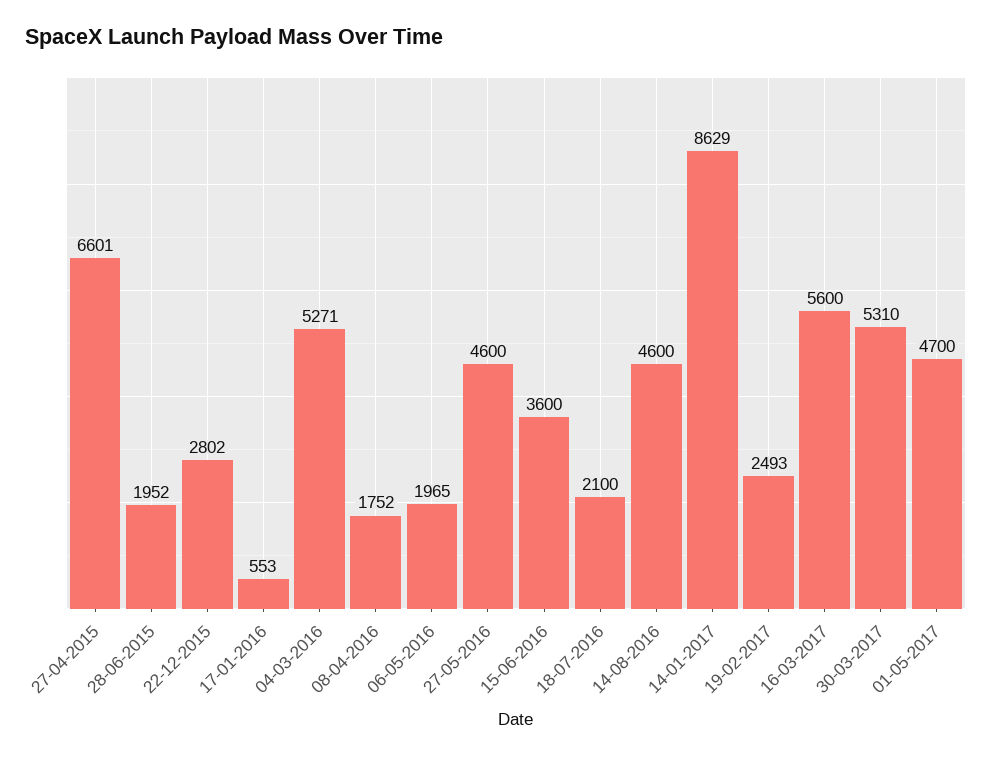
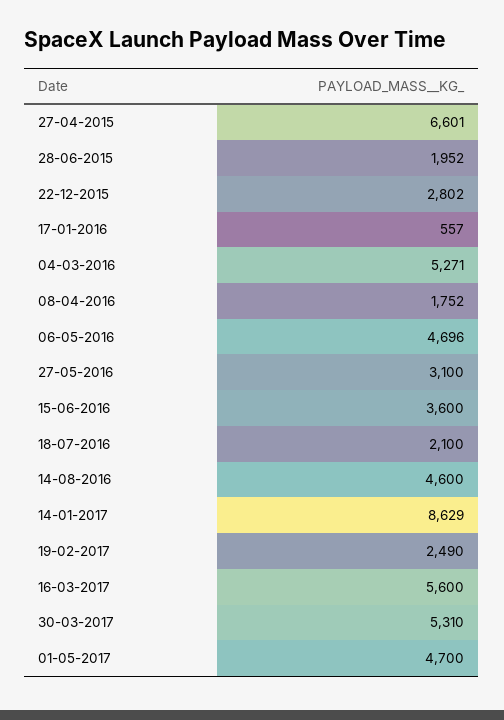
17-01-2016: 553 -> 557
06-05-2016: 1965 -> 4696
27-05-2016: 4600 -> 3100
19-02-2017: 2493 -> 2490

